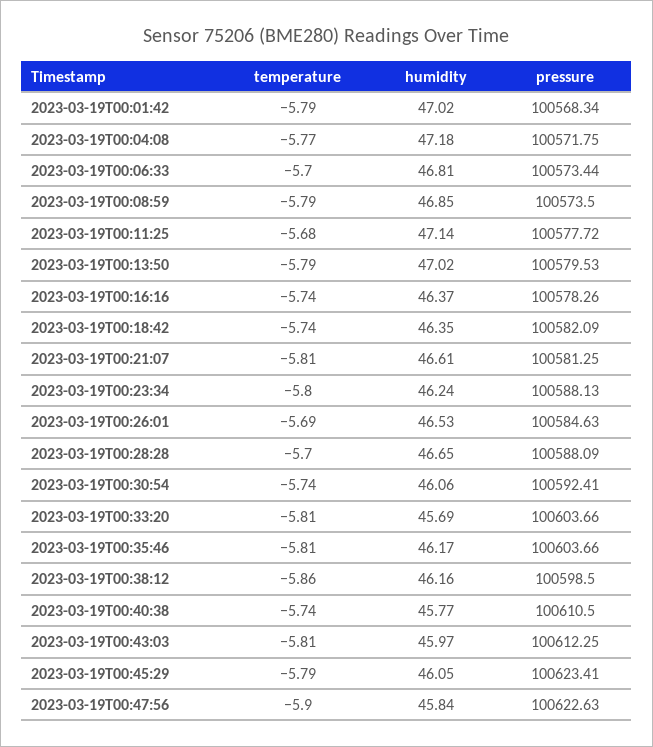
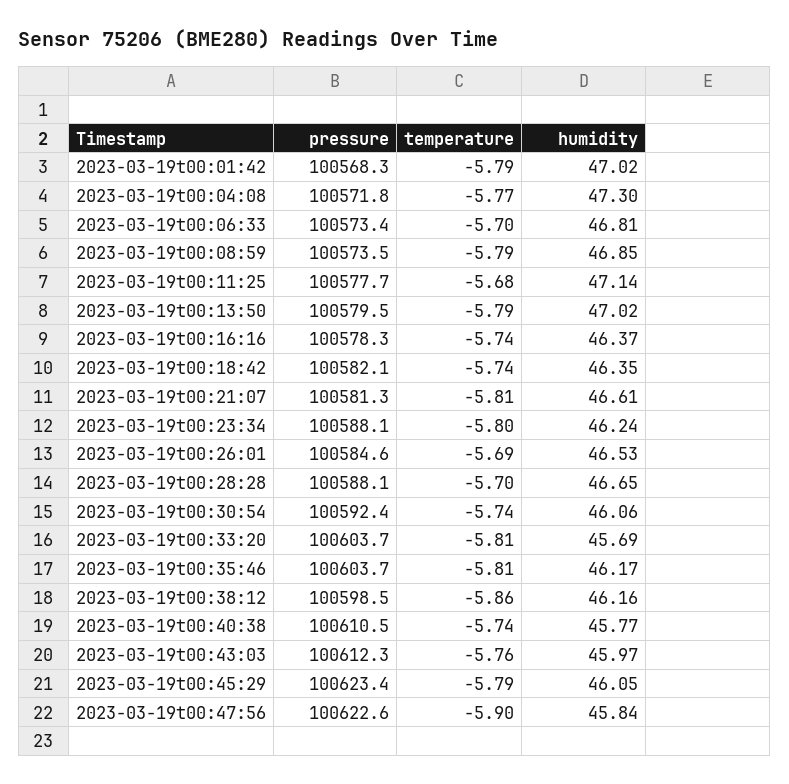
humidity, 2023-03-19T00:04:08: 47.18 -> 47.3
temperature, 2023-03-19T00:43:03: -5.81 -> -5.76

